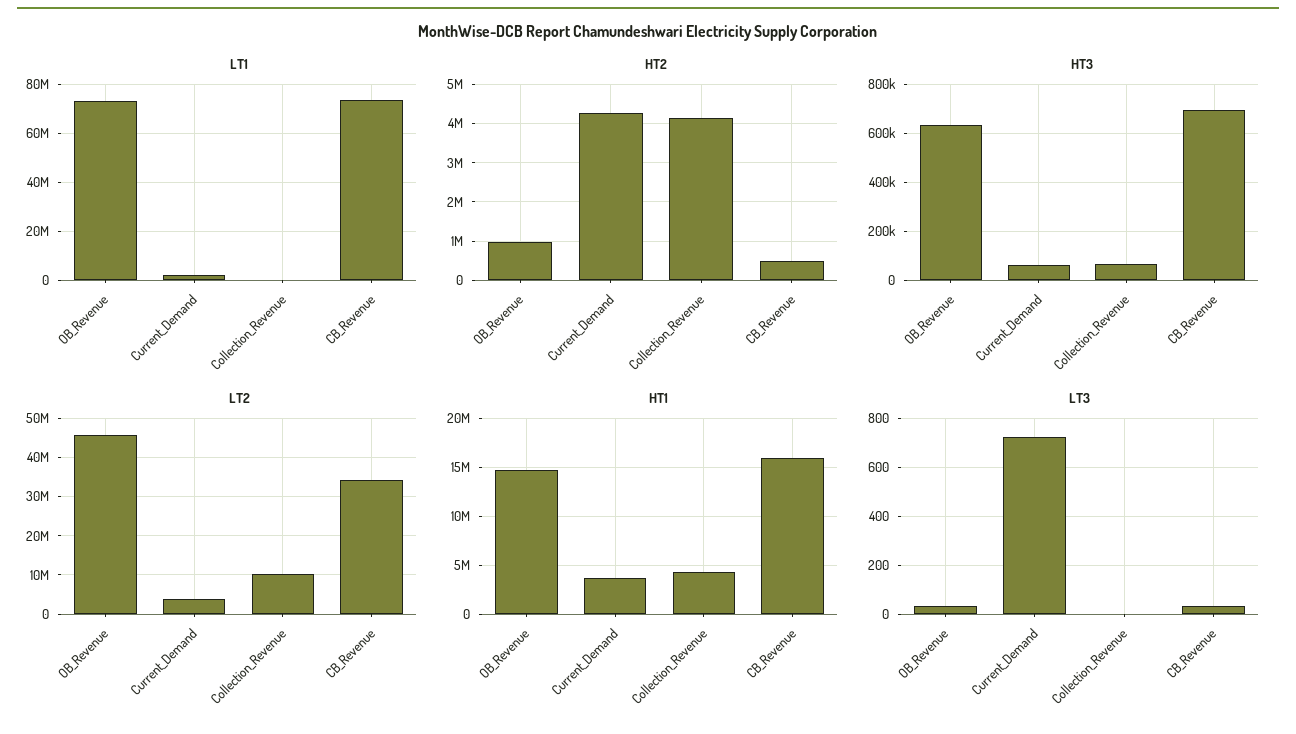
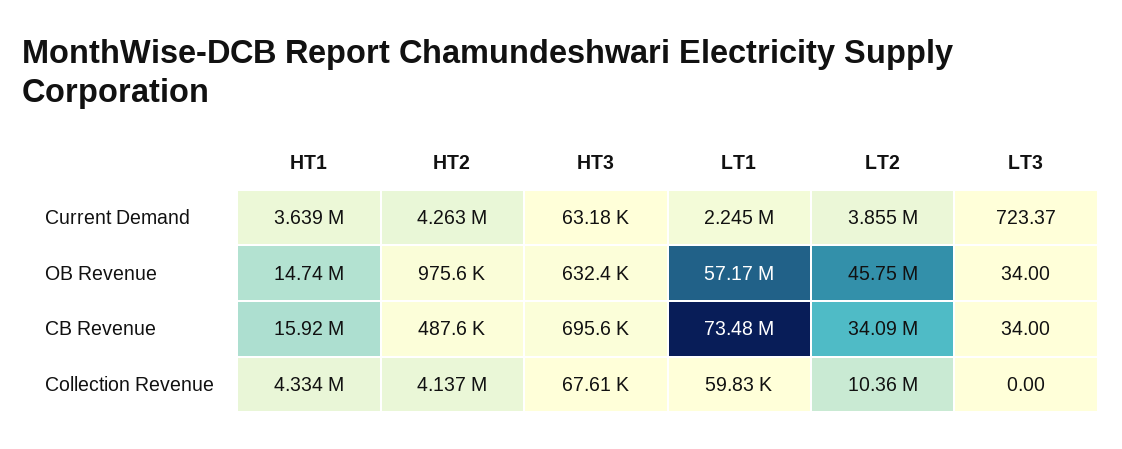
LT1, OB_Revenue: 72500000 -> 57170000

